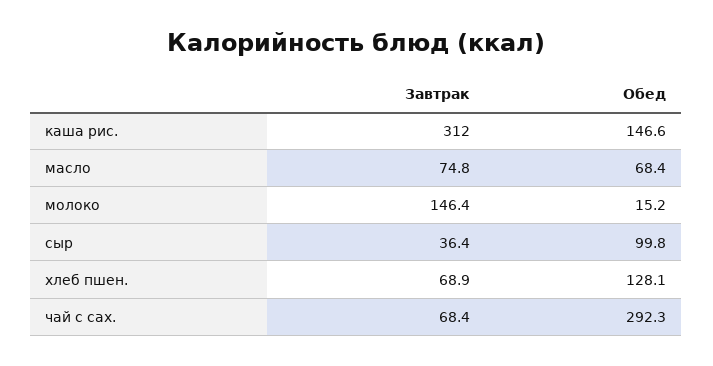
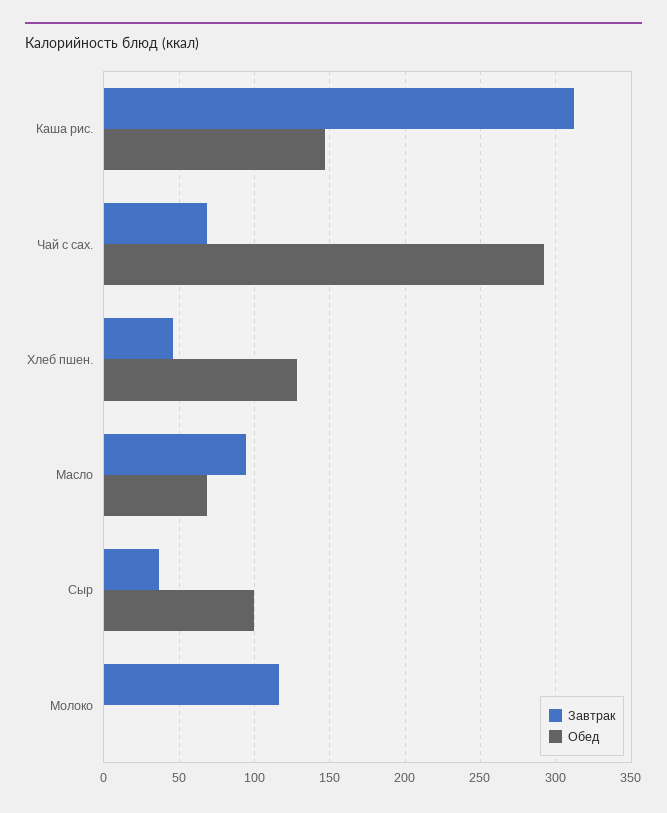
Завтрак, масло: 74.8 -> 95
Завтрак, молоко: 146.4 -> 115
Обед, молоко: 15.2 -> 0
Завтрак, хлеб пшен.: 68.9 -> 45

